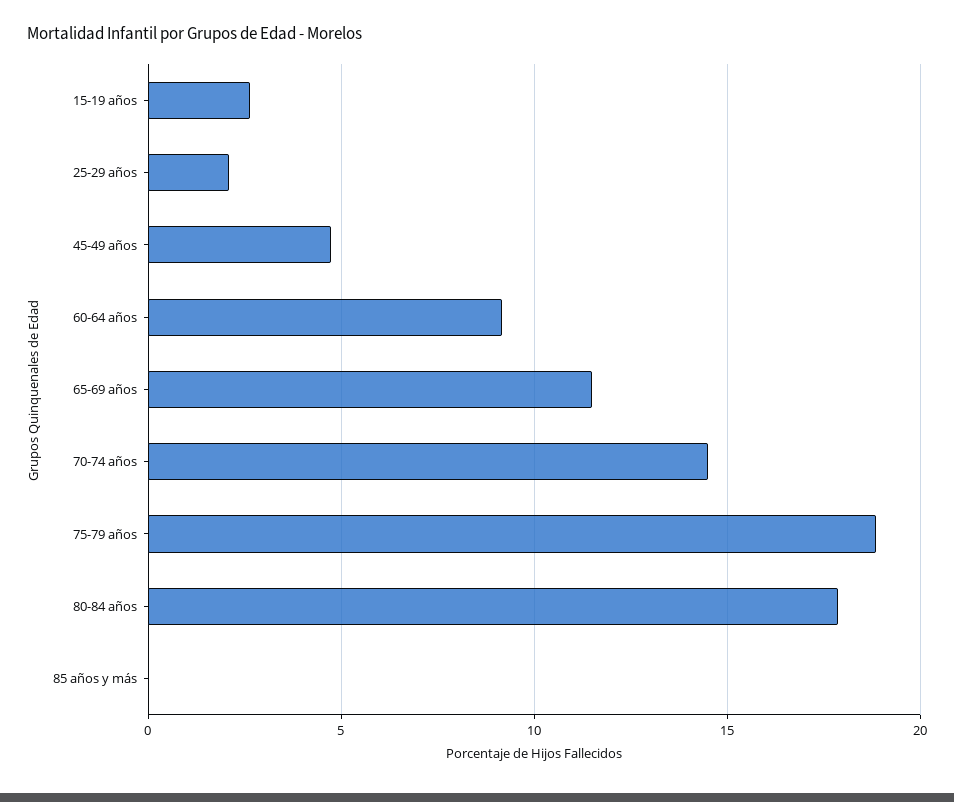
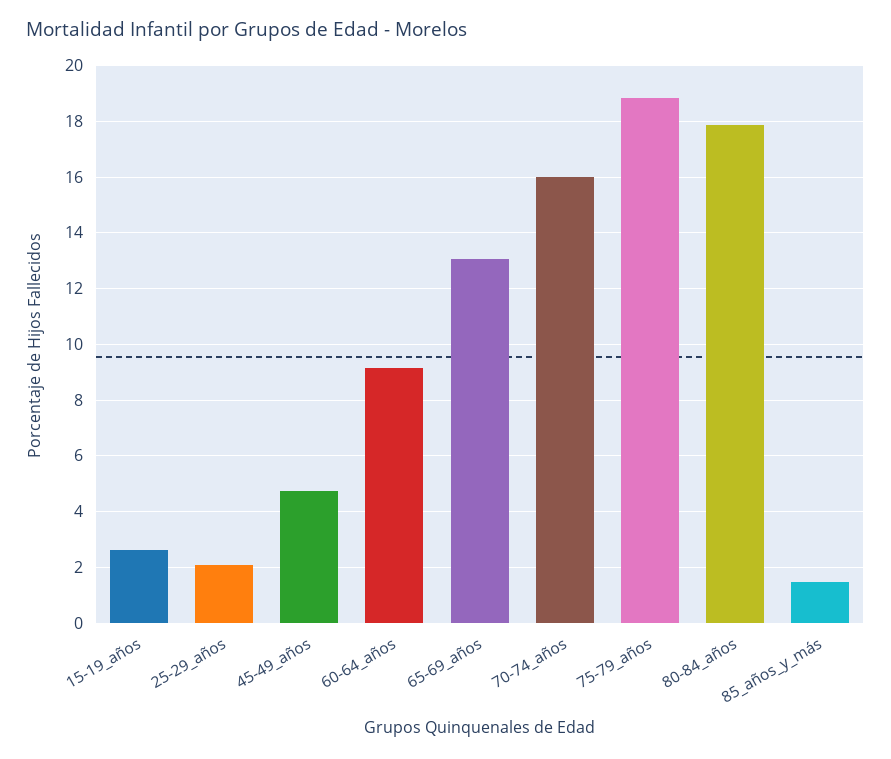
65-69 años: 11.5 -> 13
70-74 años: 14.5 -> 16
85 años y más: 0 -> 1.5

